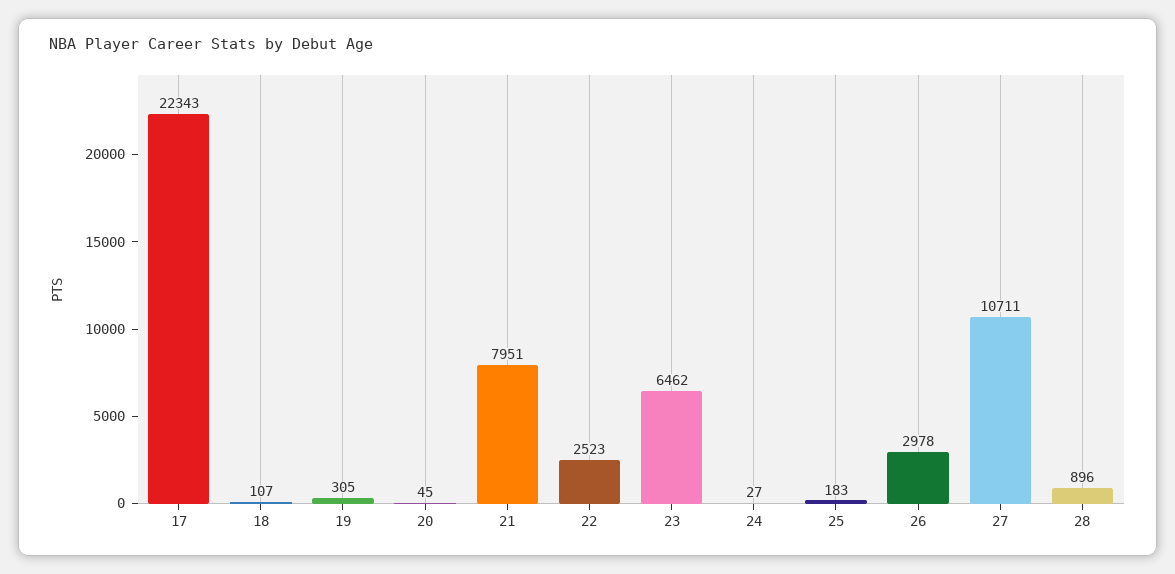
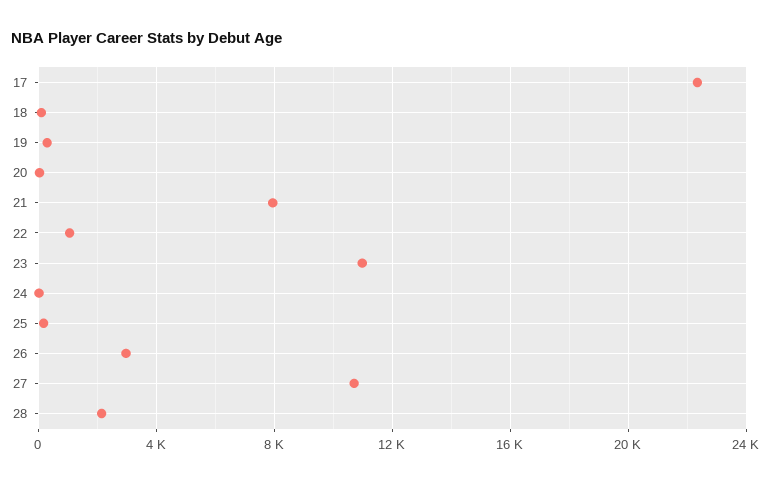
22: 2523 -> 1000
23: 6462 -> 11000
28: 896 -> 2000

